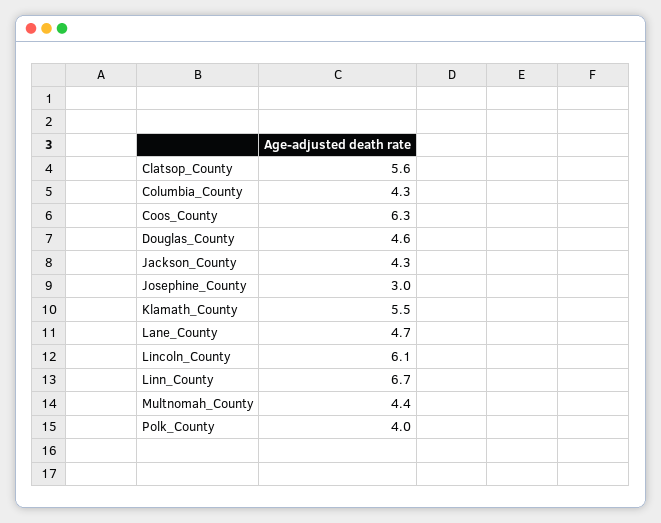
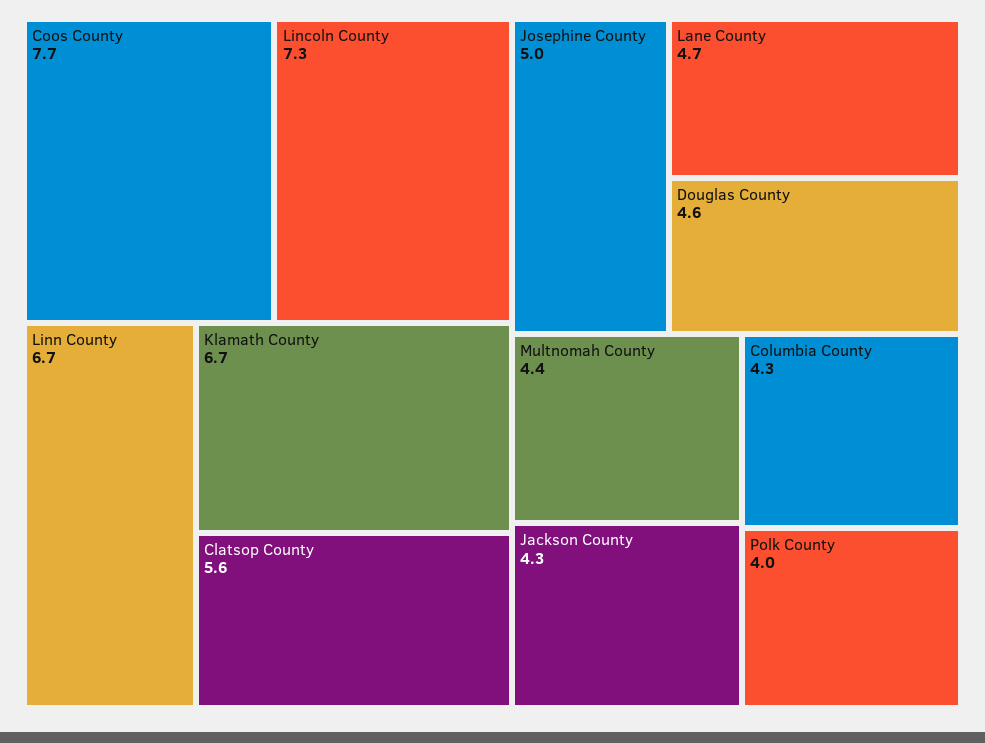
Coos_County: 6.3 -> 7.7
Josephine_County: 3 -> 5
Klamath_County: 5.5 -> 6.7
Lincoln_County: 6.1 -> 7.3

